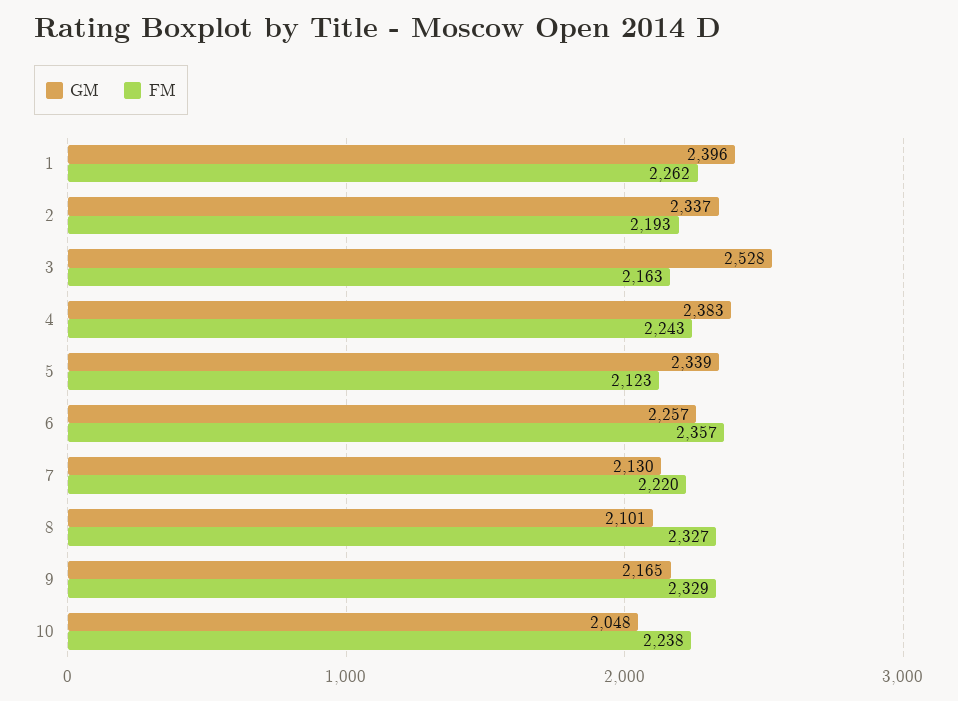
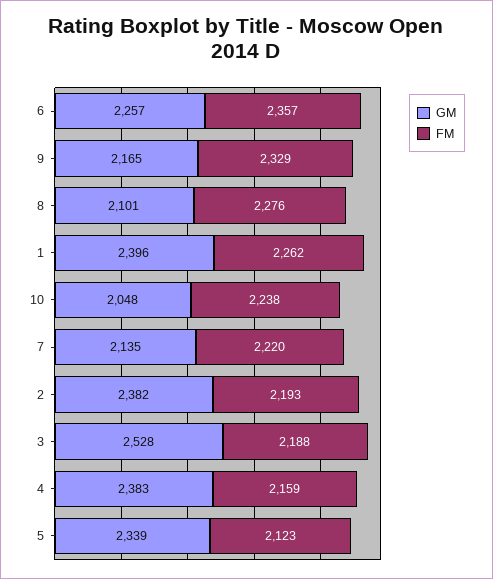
GM, 2: 2337 -> 2382
FM, 3: 2163 -> 2188
FM, 4: 2243 -> 2159
GM, 7: 2130 -> 2135
FM, 8: 2327 -> 2276

